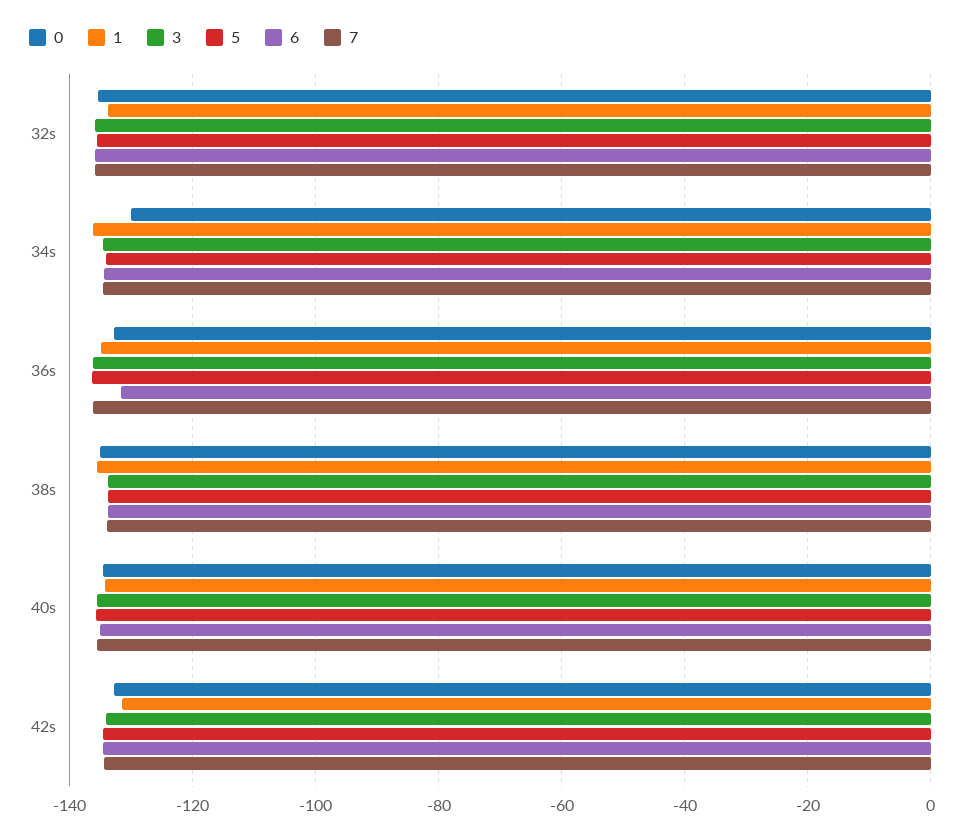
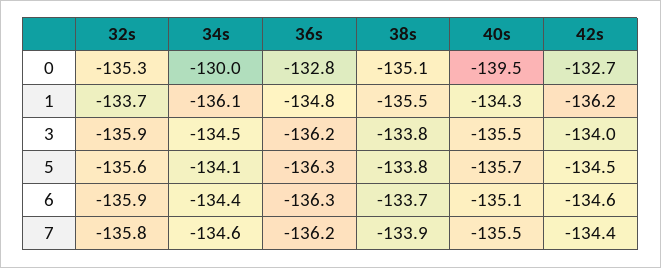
6, 36s: -132 -> -136.3
0, 40s: -134 -> -139.5
1, 42s: -132 -> -136.2

